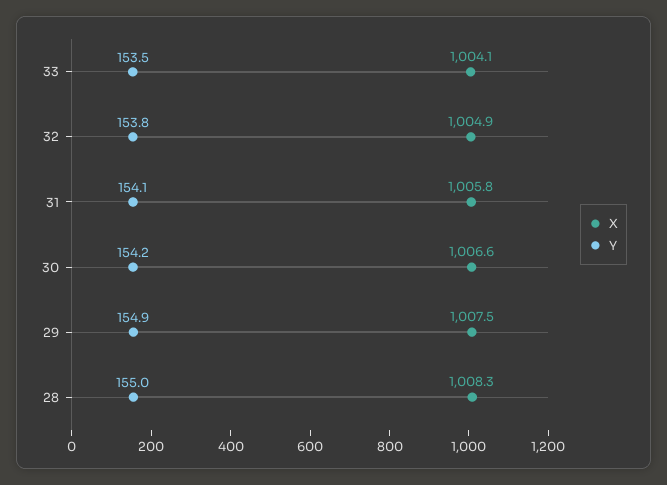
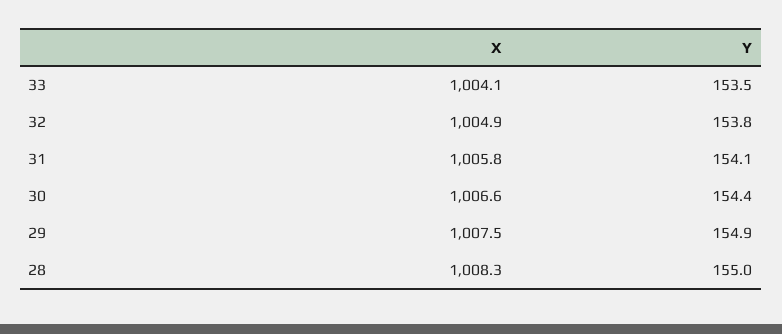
Y, 30: 154.2 -> 154.4

